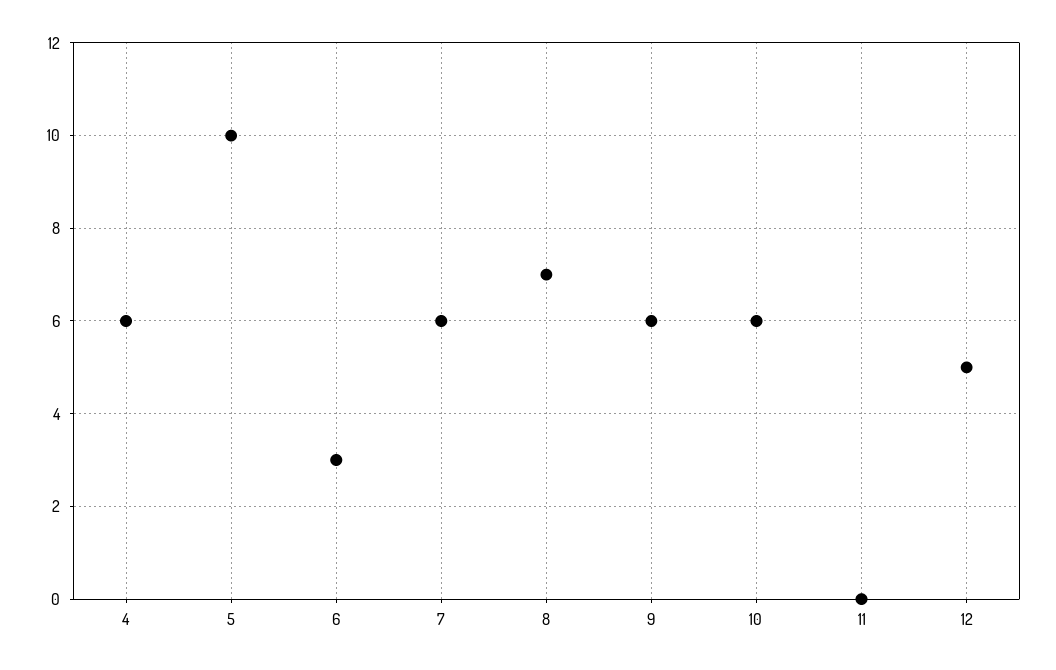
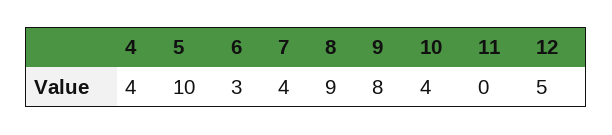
4: 6 -> 4
7: 6 -> 4
8: 7 -> 9
9: 6 -> 8
10: 6 -> 4

